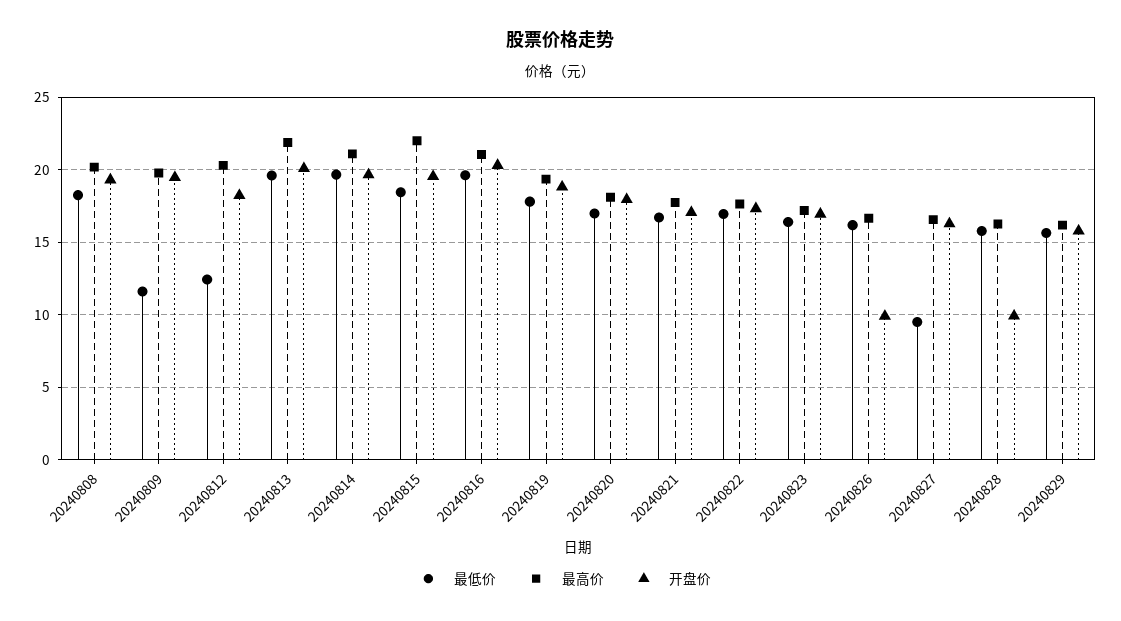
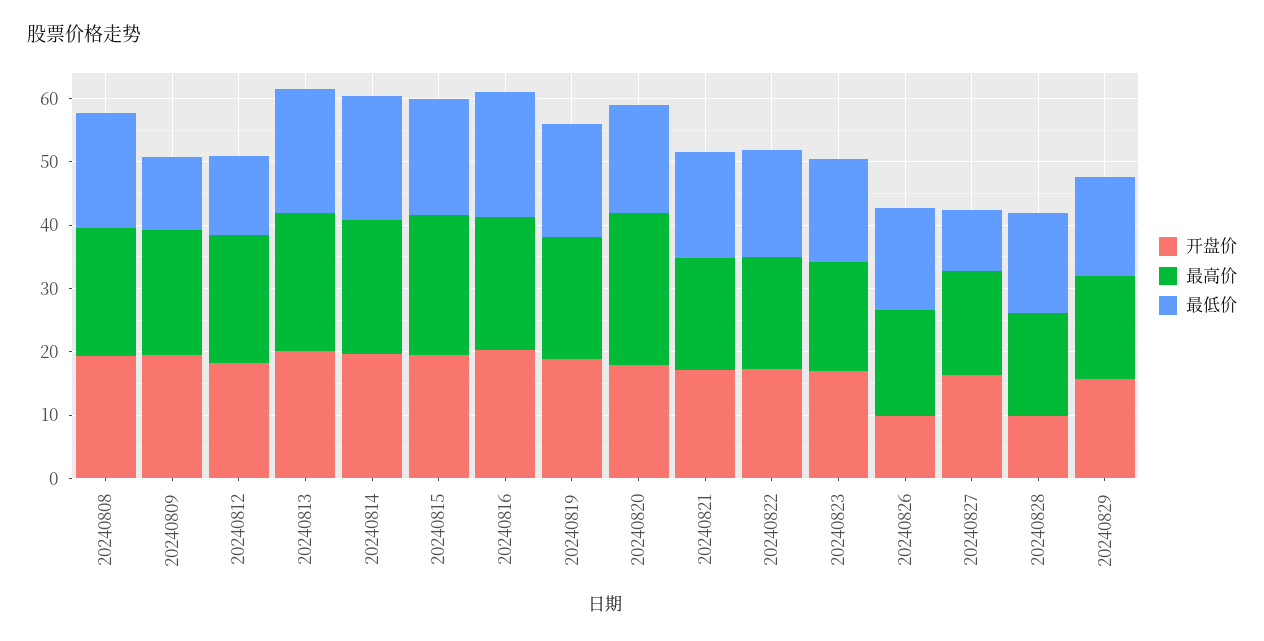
最高价, 20240820: 18 -> 24

